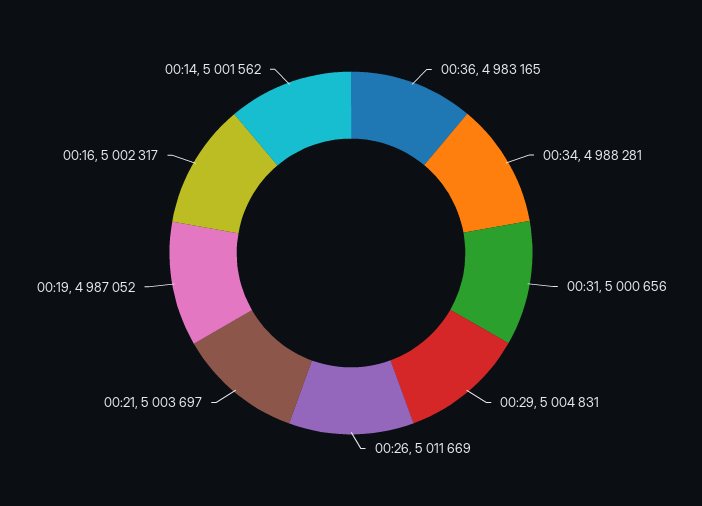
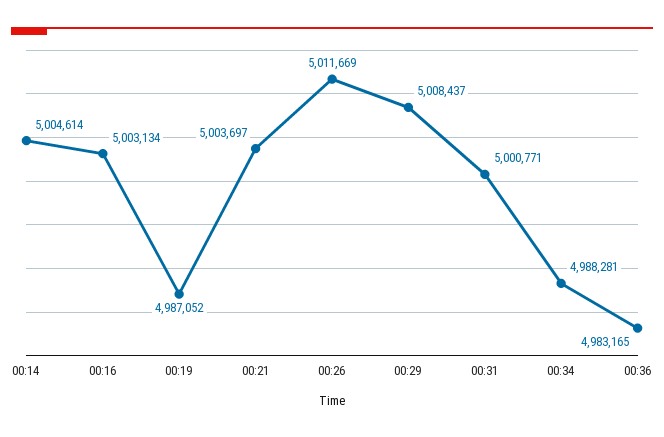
00:31: 5000656 -> 5000771
00:29: 5004831 -> 5008437
00:16: 5002317 -> 5003134
00:14: 5001562 -> 5004614

